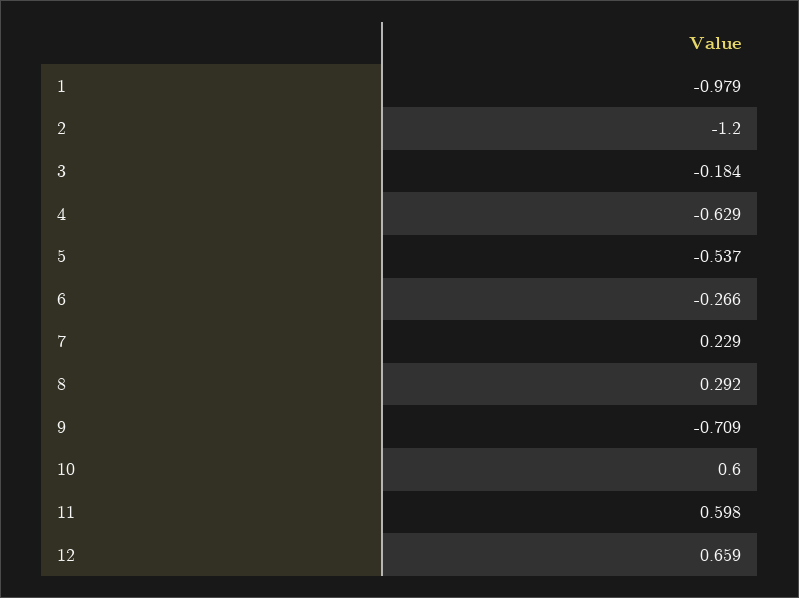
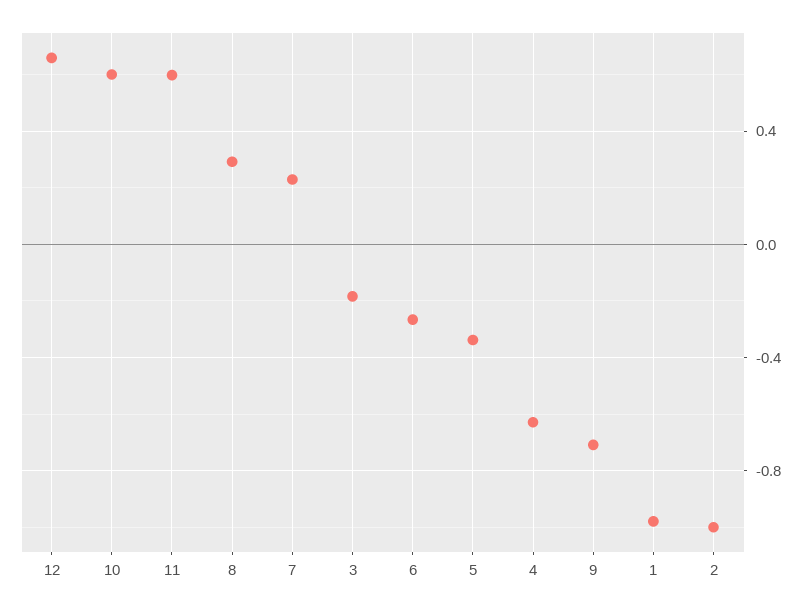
2: -1.2 -> -1
5: -0.537 -> -0.35

